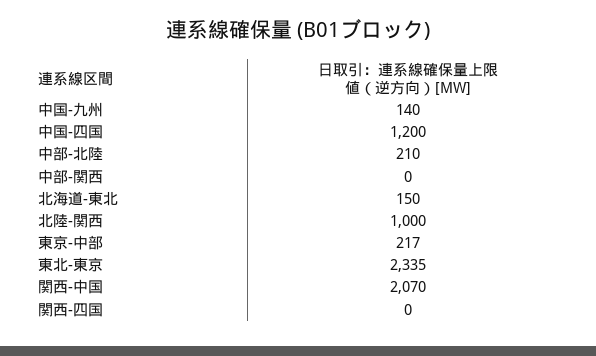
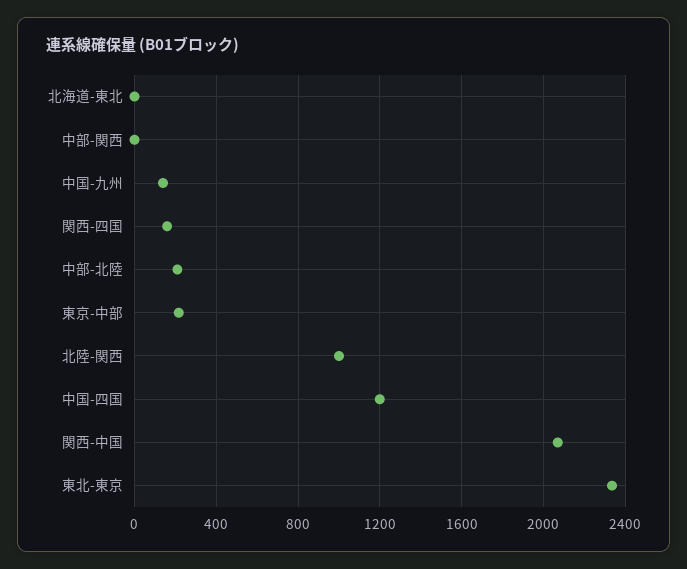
北海道-東北: 150 -> 0
関西-四国: 0 -> 150

